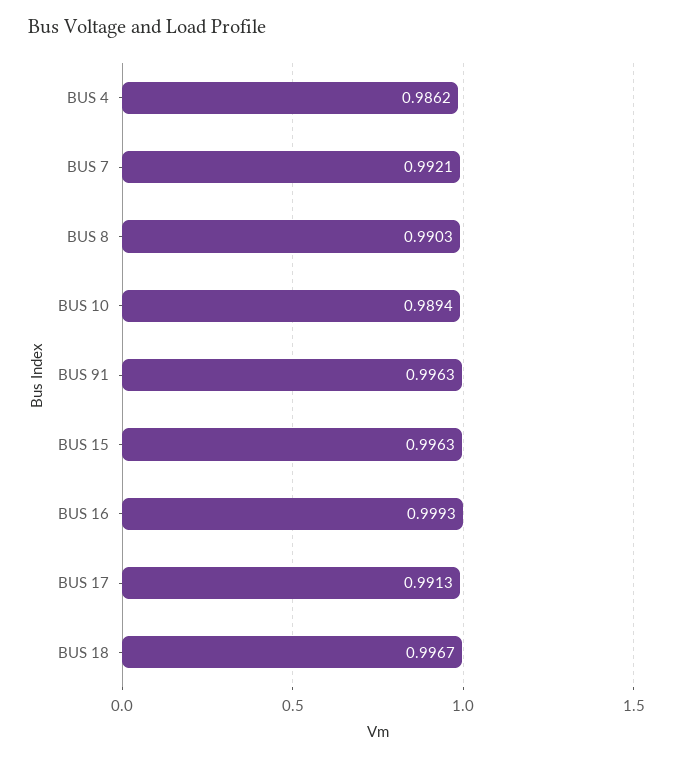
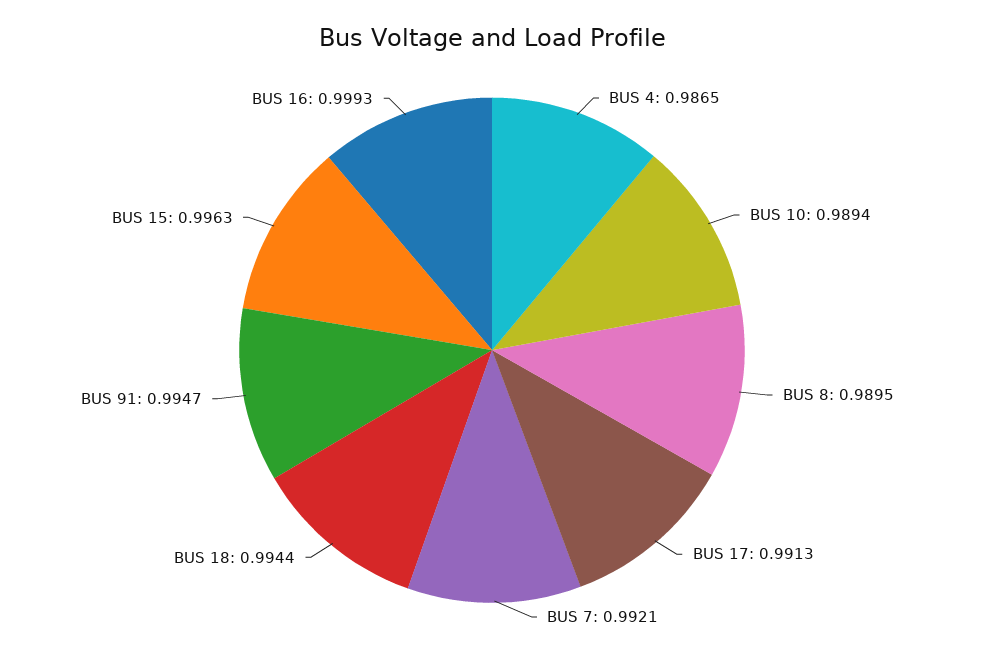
BUS 4: 0.9862 -> 0.9865
BUS 8: 0.9903 -> 0.9895
BUS 91: 0.9963 -> 0.9947
BUS 18: 0.9967 -> 0.9944

